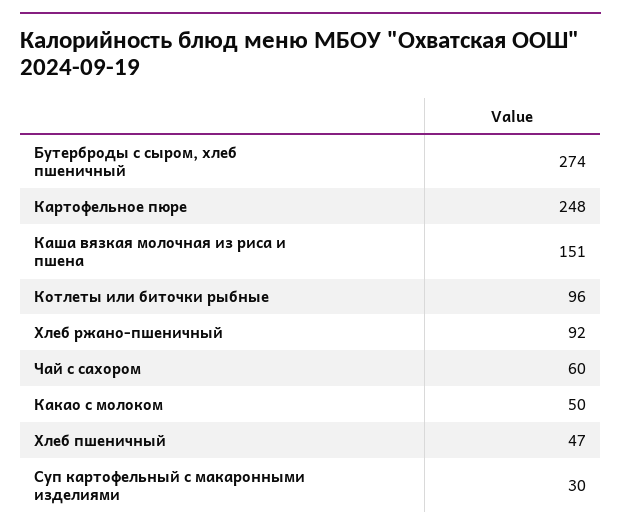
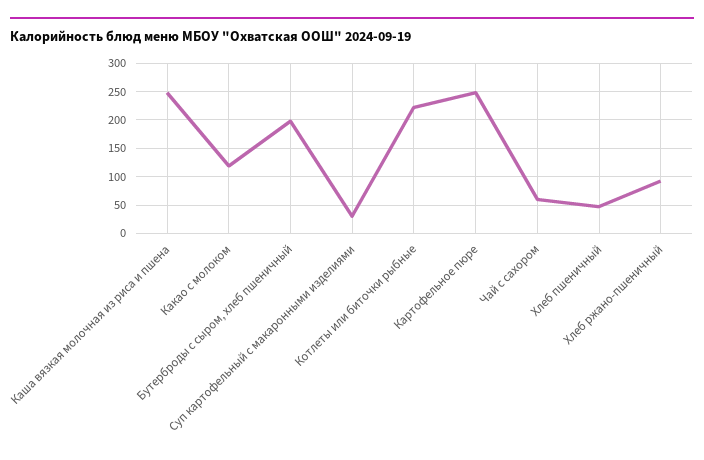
Бутерброды с сыром, хлеб пшеничный: 274 -> 200
Каша вязкая молочная из риса и пшена: 151 -> 250
Котлеты или биточки рыбные: 96 -> 225
Какао с молоком: 50 -> 125

